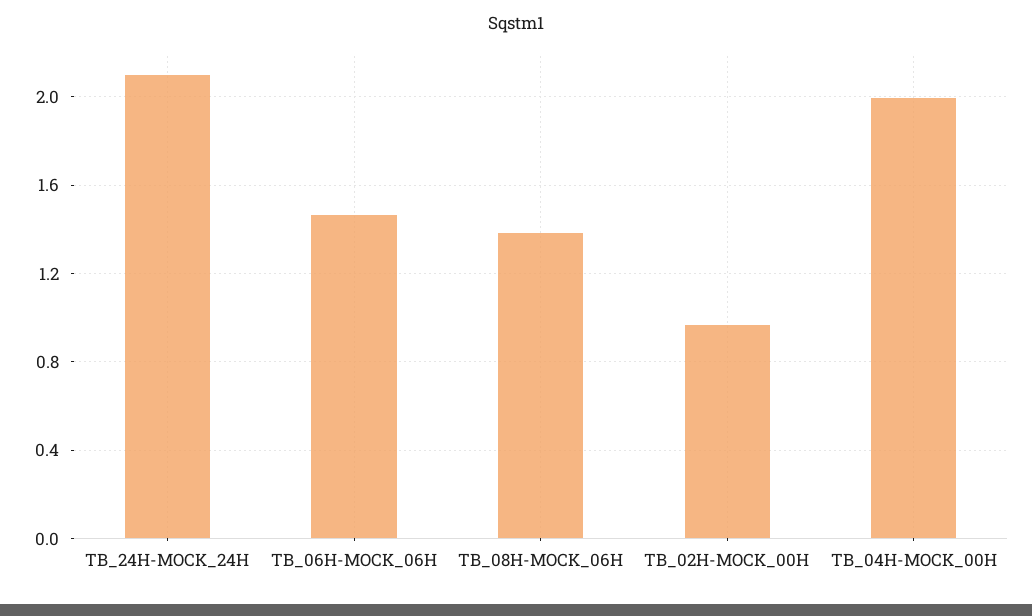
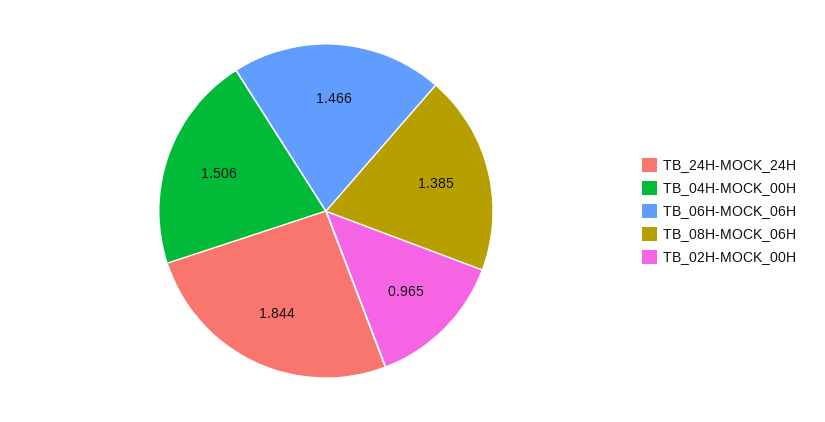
TB_24H-MOCK_24H: 2.1 -> 1.844
TB_04H-MOCK_00H: 2 -> 1.506

